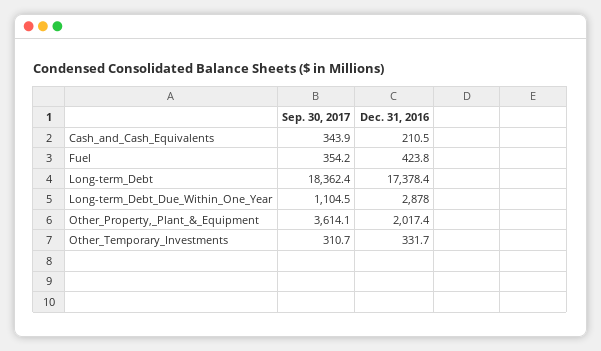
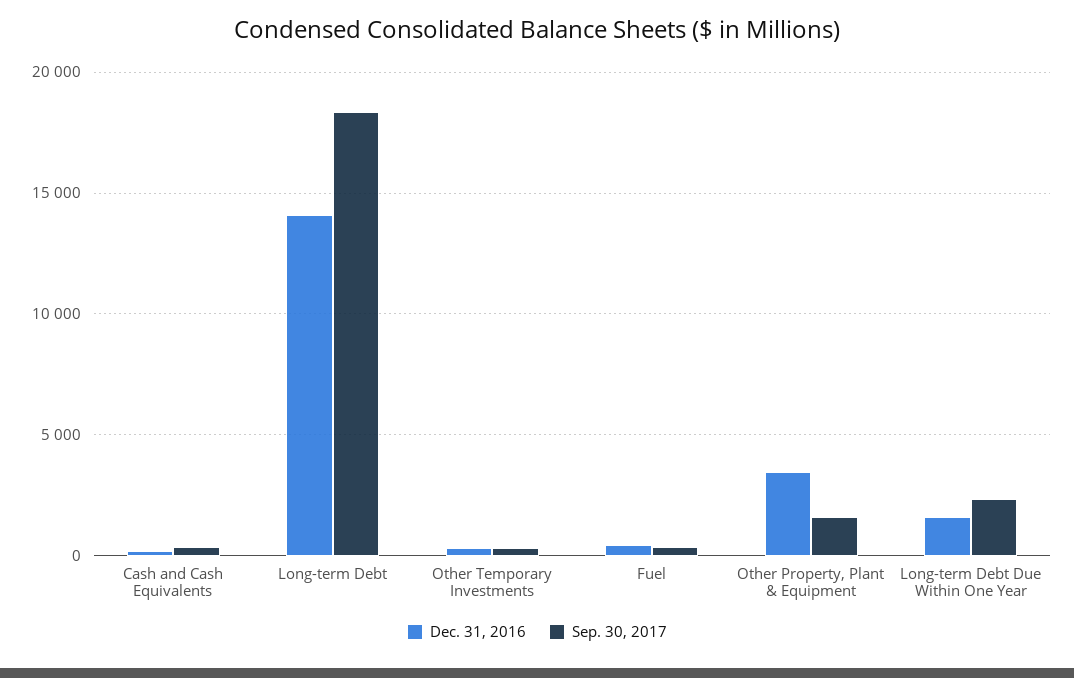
Dec. 31, 2016, Long-term_Debt: 17378.4 -> 14000
Sep. 30, 2017, Long-term_Debt_Due_Within_One_Year: 1104.5 -> 2500
Dec. 31, 2016, Long-term_Debt_Due_Within_One_Year: 2878 -> 1500
Sep. 30, 2017, Other_Property,_Plant_&_Equipment: 3614.1 -> 1500
Dec. 31, 2016, Other_Property,_Plant_&_Equipment: 2017.4 -> 3500

